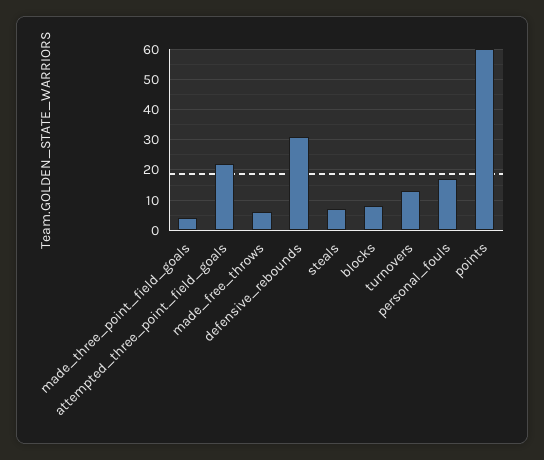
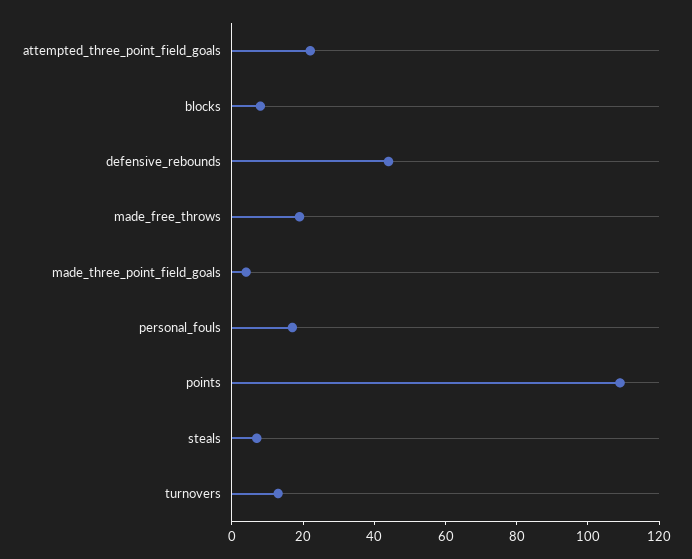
made_free_throws: 5 -> 20
defensive_rebounds: 30 -> 45
points: 60 -> 110

